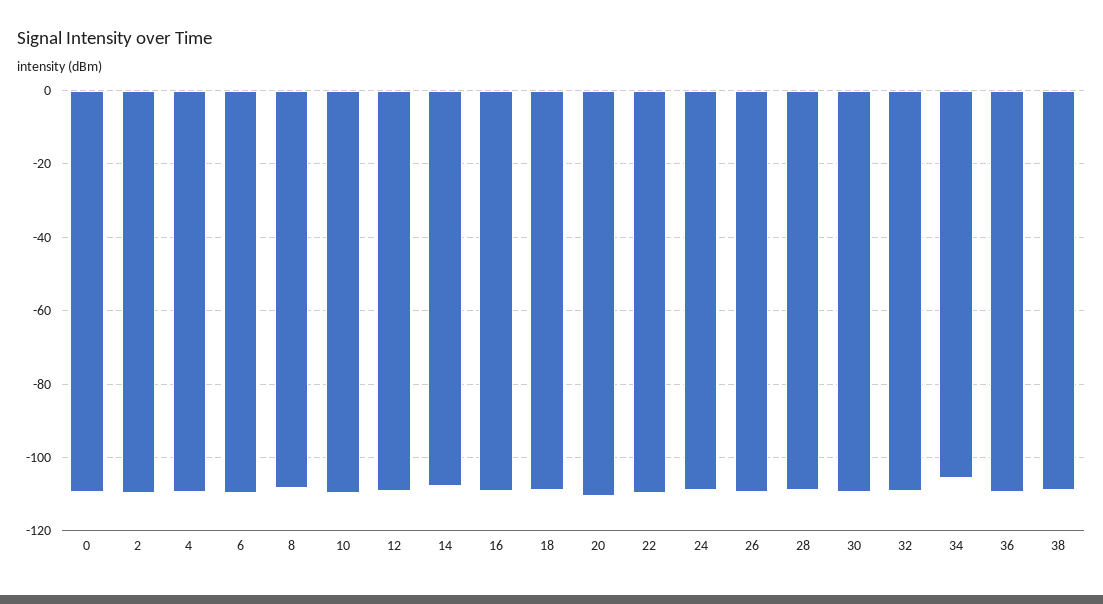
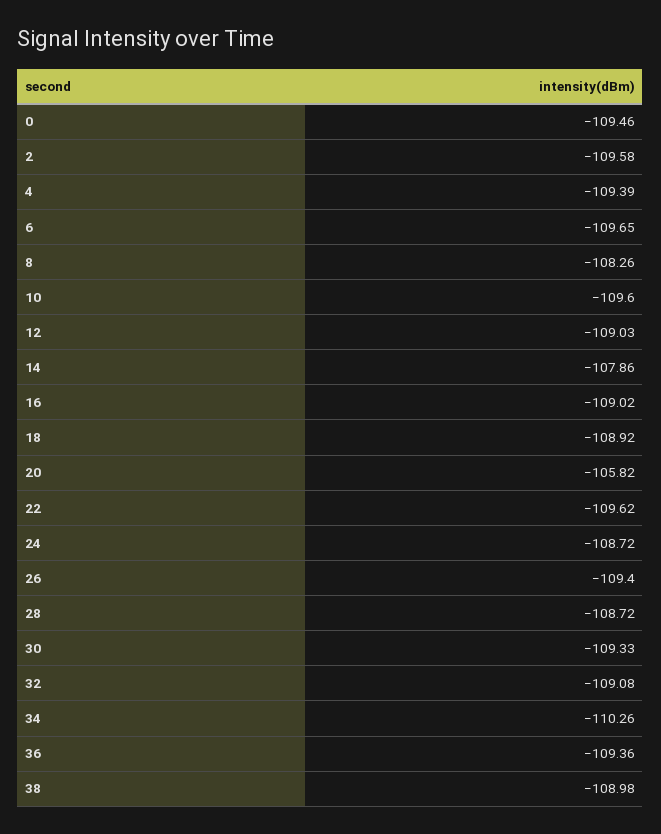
20: -110 -> -105.82
34: -106 -> -110.26

